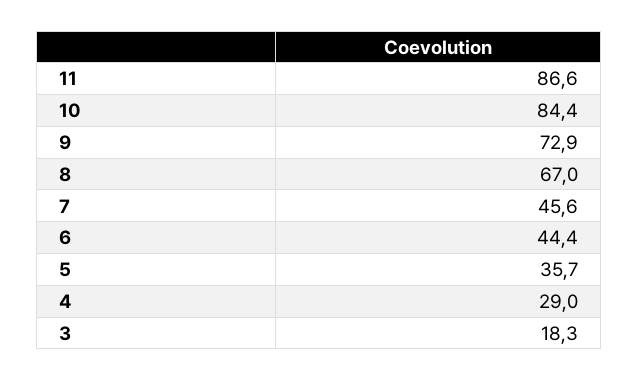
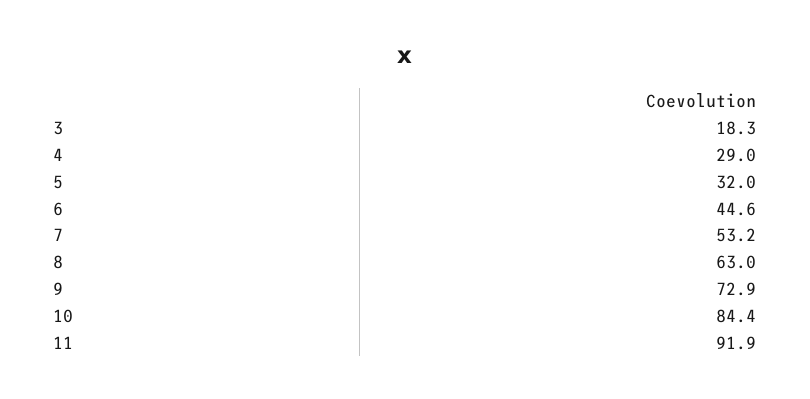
11: 86.6 -> 91.9
8: 67 -> 63
7: 45.6 -> 53.2
6: 44.4 -> 44.6
5: 35.7 -> 32

